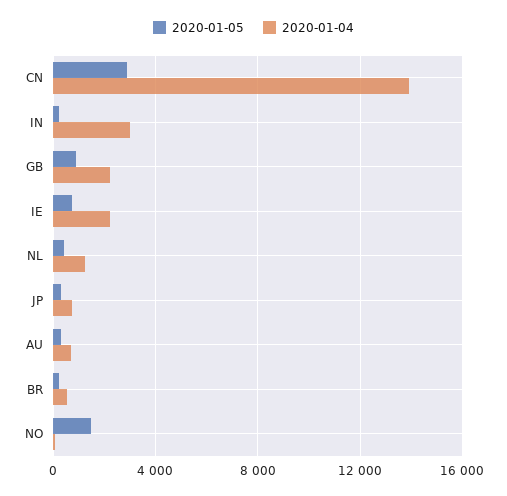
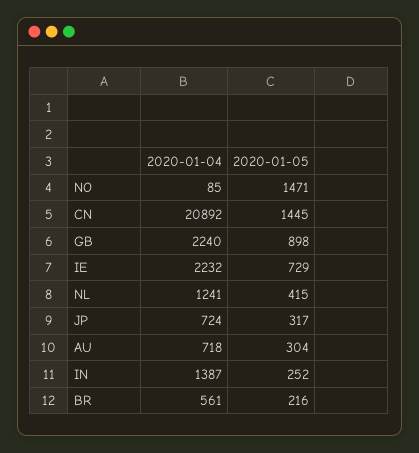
2020-01-05, CN: 3000 -> 1445
2020-01-04, CN: 14000 -> 20892
2020-01-04, IN: 3000 -> 1387

